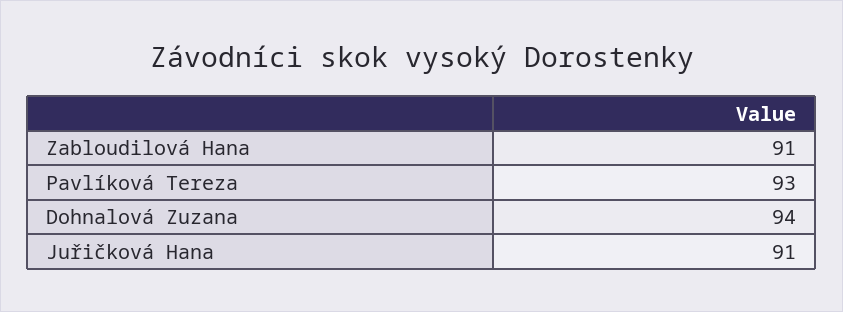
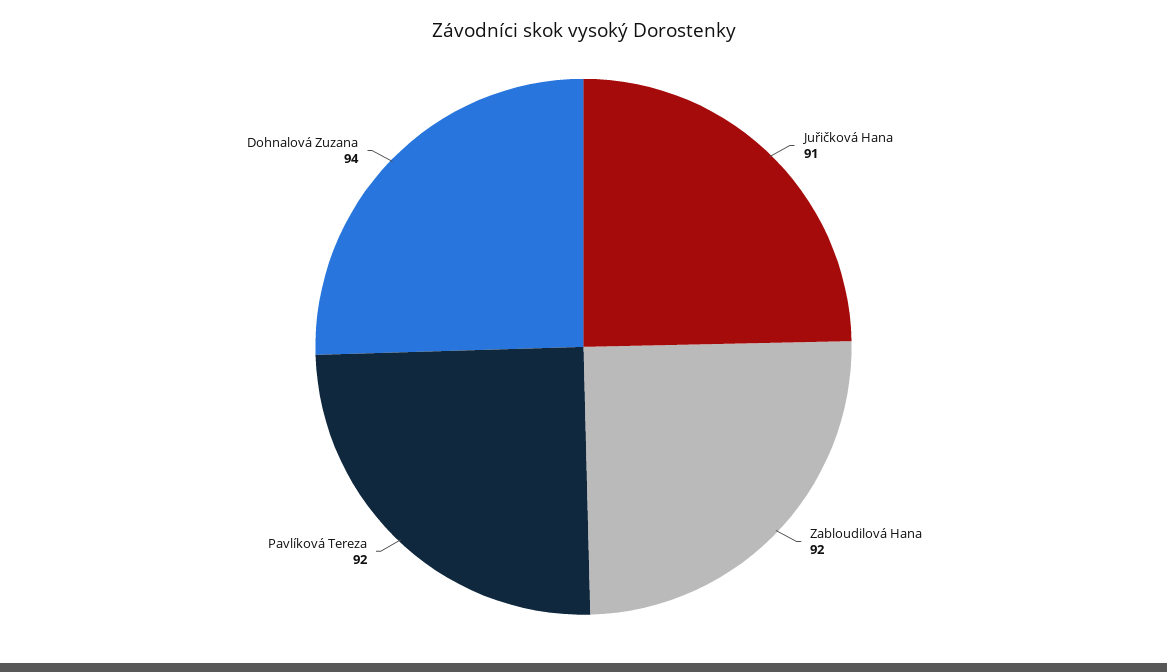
Zabloudilová Hana: 91 -> 92
Pavlíková Tereza: 93 -> 92

